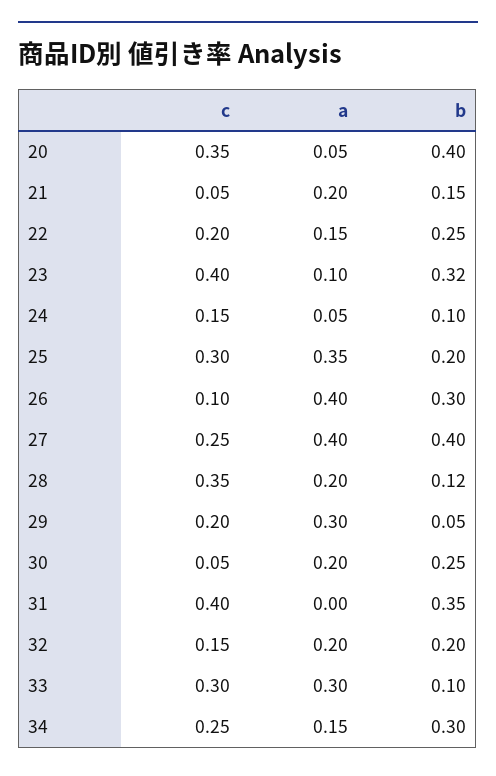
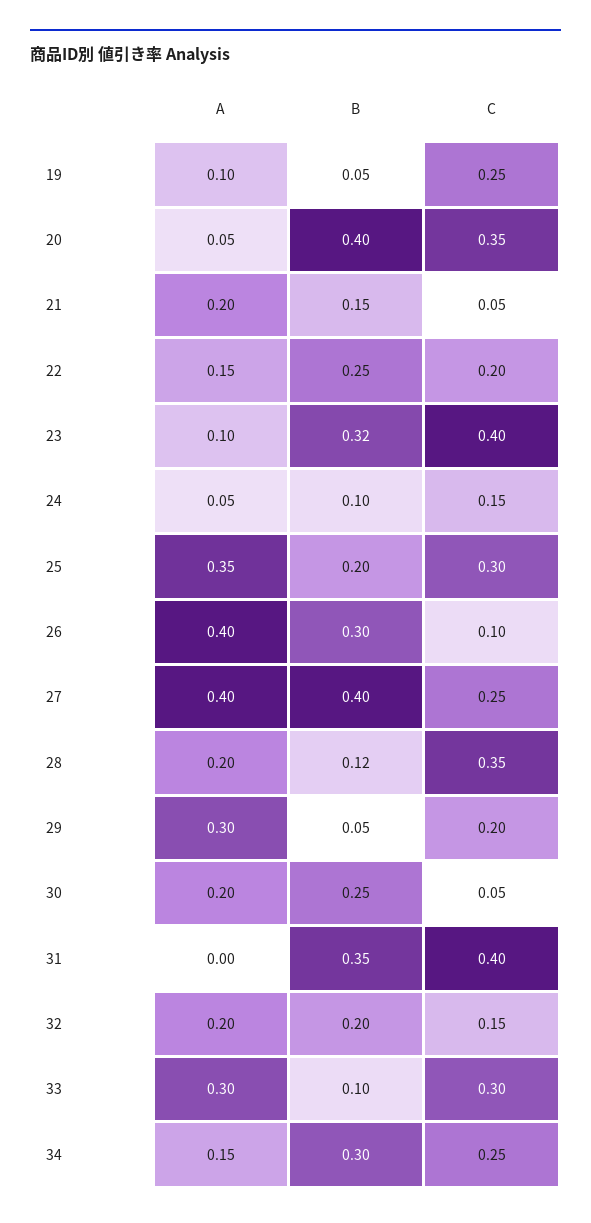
a, 19: none -> 0.1
b, 19: none -> 0.05
c, 19: none -> 0.25

